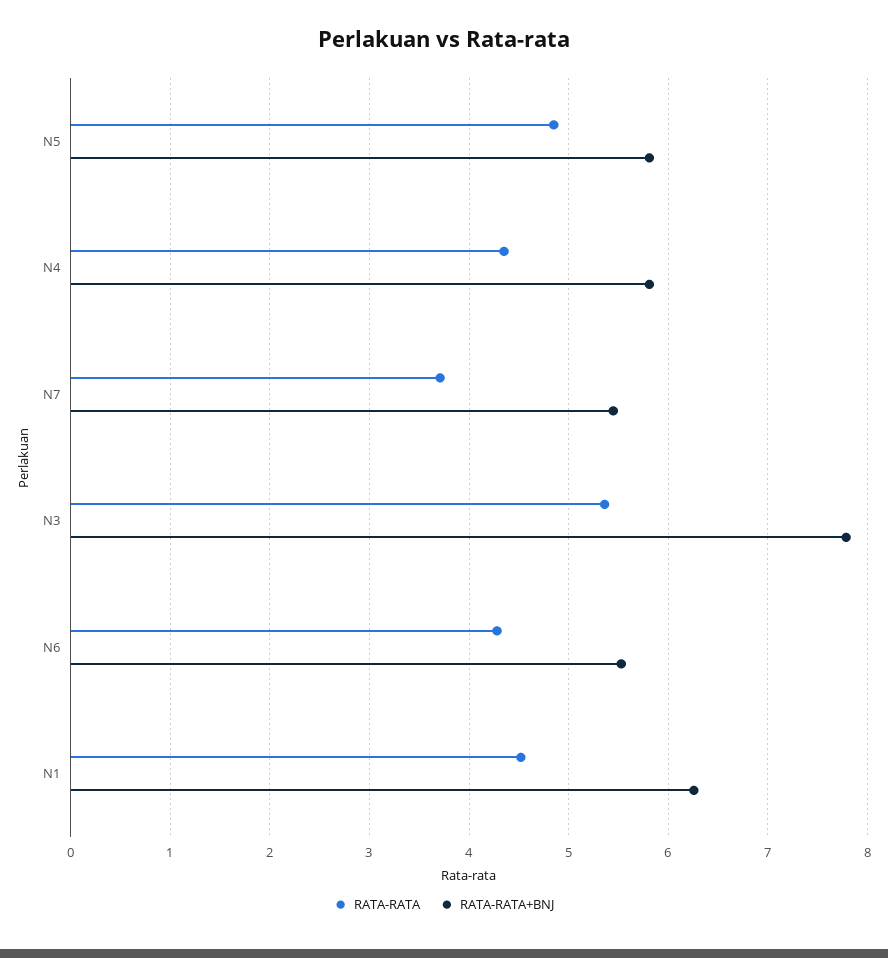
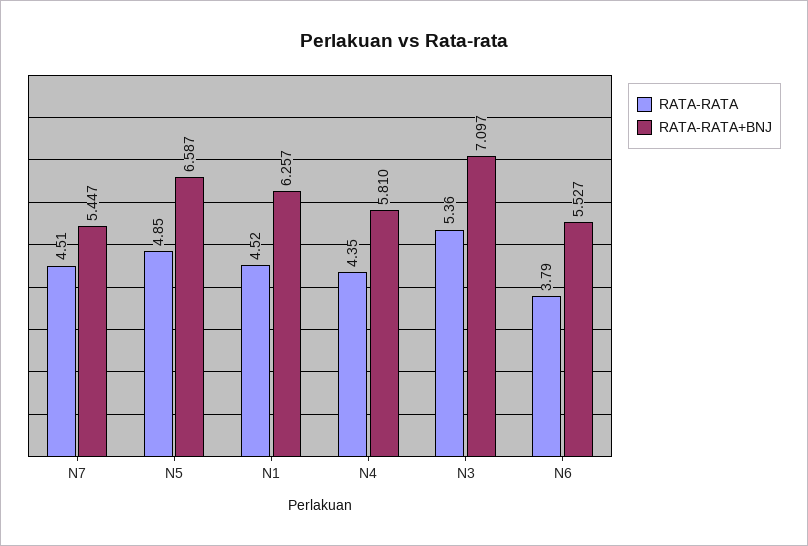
RATA-RATA+BNJ, N5: 5.8 -> 6.587
RATA-RATA, N7: 3.7 -> 4.51
RATA-RATA+BNJ, N3: 7.8 -> 7.097
RATA-RATA, N6: 4.3 -> 3.79

